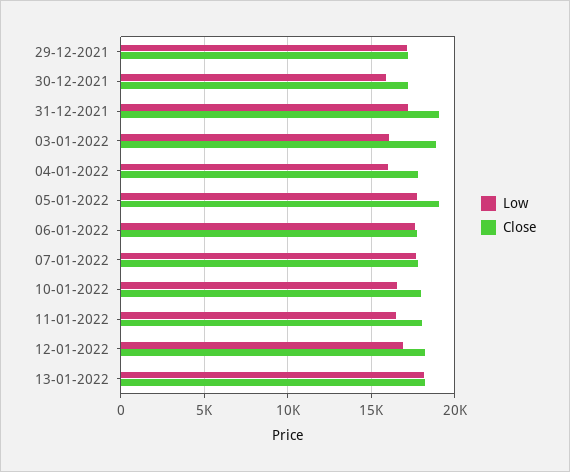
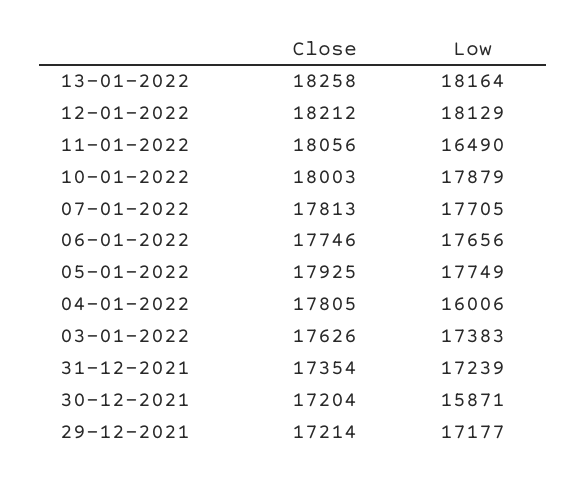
Close, 31-12-2021: 19000 -> 17354
Low, 03-01-2022: 16000 -> 17383
Close, 03-01-2022: 19000 -> 17626
Close, 05-01-2022: 19000 -> 17925
Low, 10-01-2022: 16500 -> 17879
Low, 12-01-2022: 17000 -> 18129

